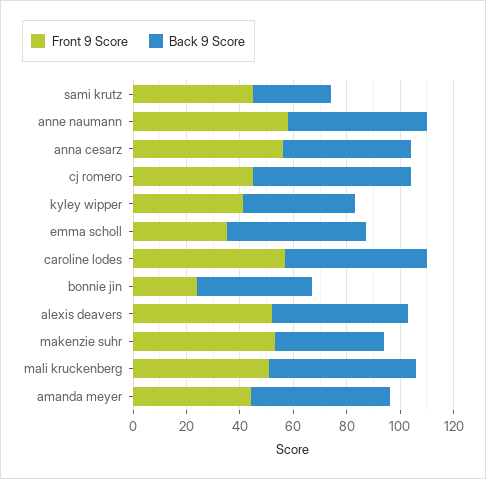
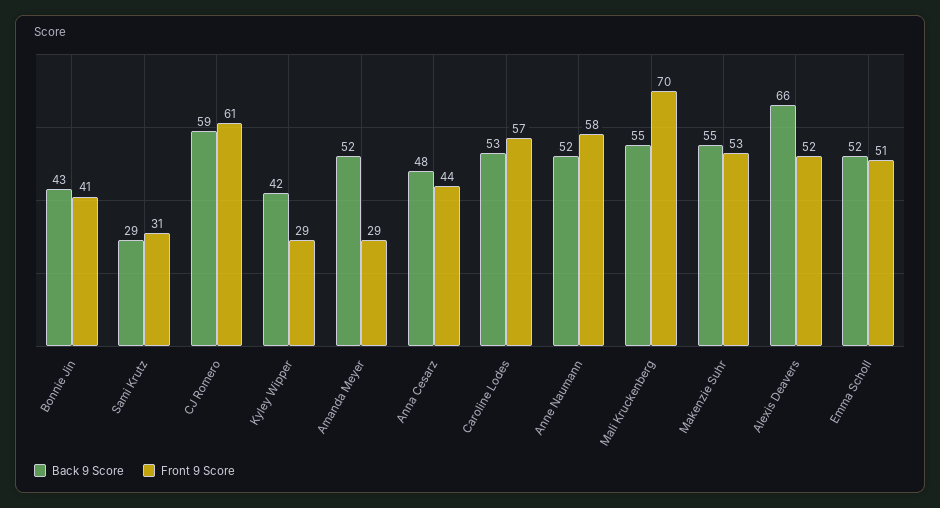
Front 9 Score, sami krutz: 45 -> 31
Front 9 Score, anna cesarz: 55 -> 44
Front 9 Score, cj romero: 45 -> 61
Front 9 Score, kyley wipper: 40 -> 29
Front 9 Score, emma scholl: 35 -> 51
Front 9 Score, bonnie jin: 25 -> 41
Back 9 Score, alexis deavers: 50 -> 66
Back 9 Score, makenzie suhr: 40 -> 55
Front 9 Score, mali kruckenberg: 50 -> 70
Front 9 Score, amanda meyer: 45 -> 29

